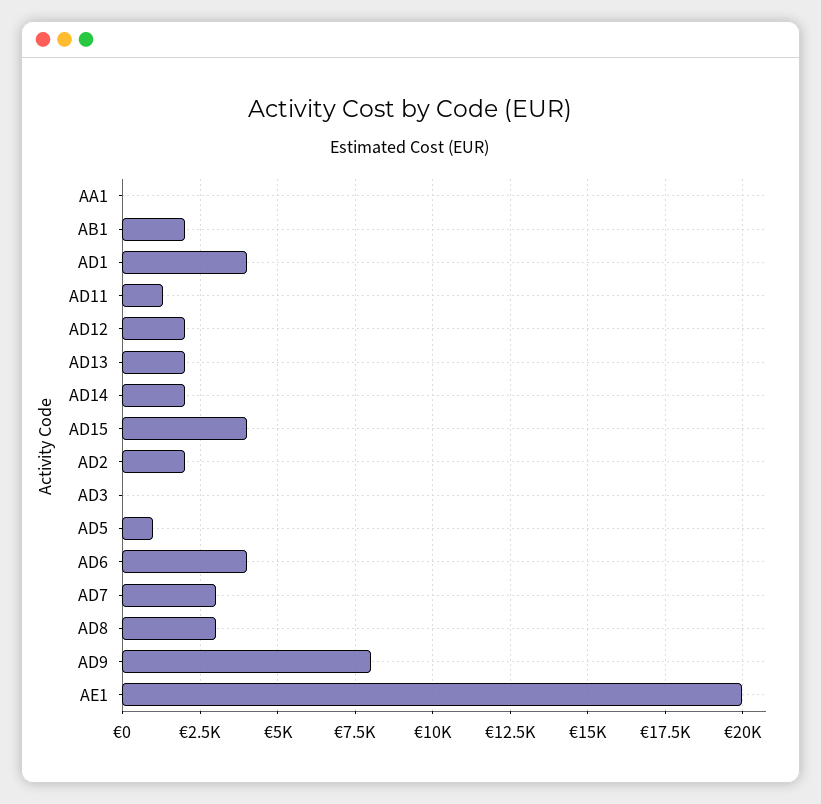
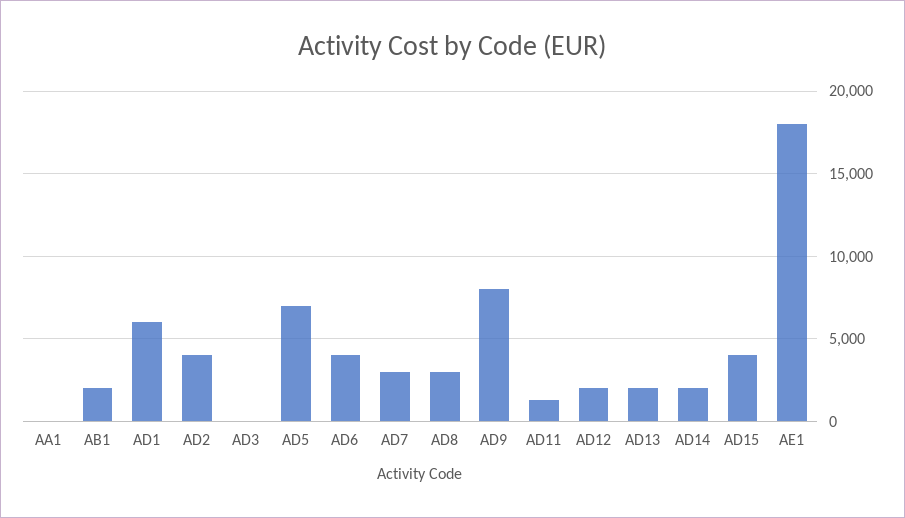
AD1: 4000 -> 6000
AD2: 2000 -> 4000
AD5: 1000 -> 7000
AE1: 20000 -> 18000

